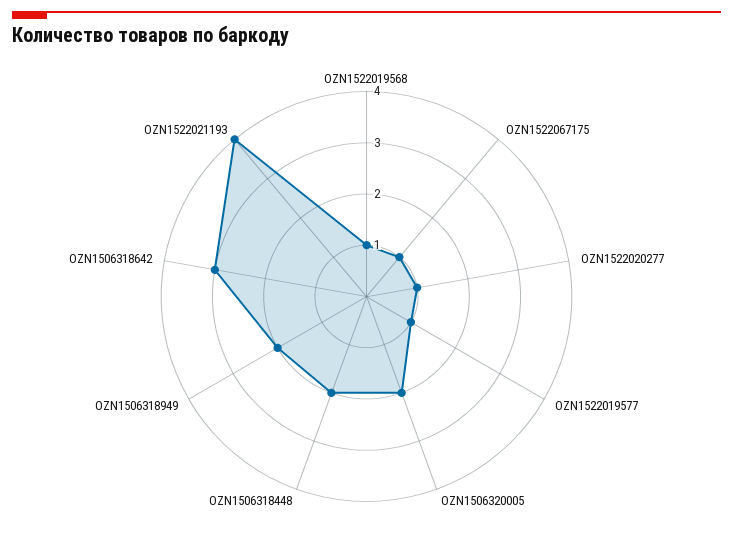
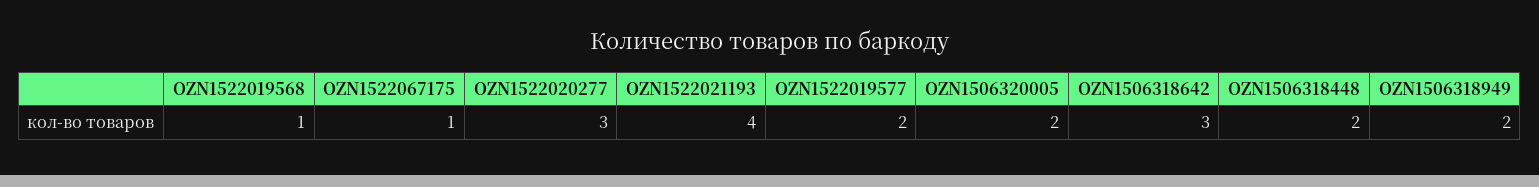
OZN1522020277: 1 -> 3
OZN1522019577: 1 -> 2

